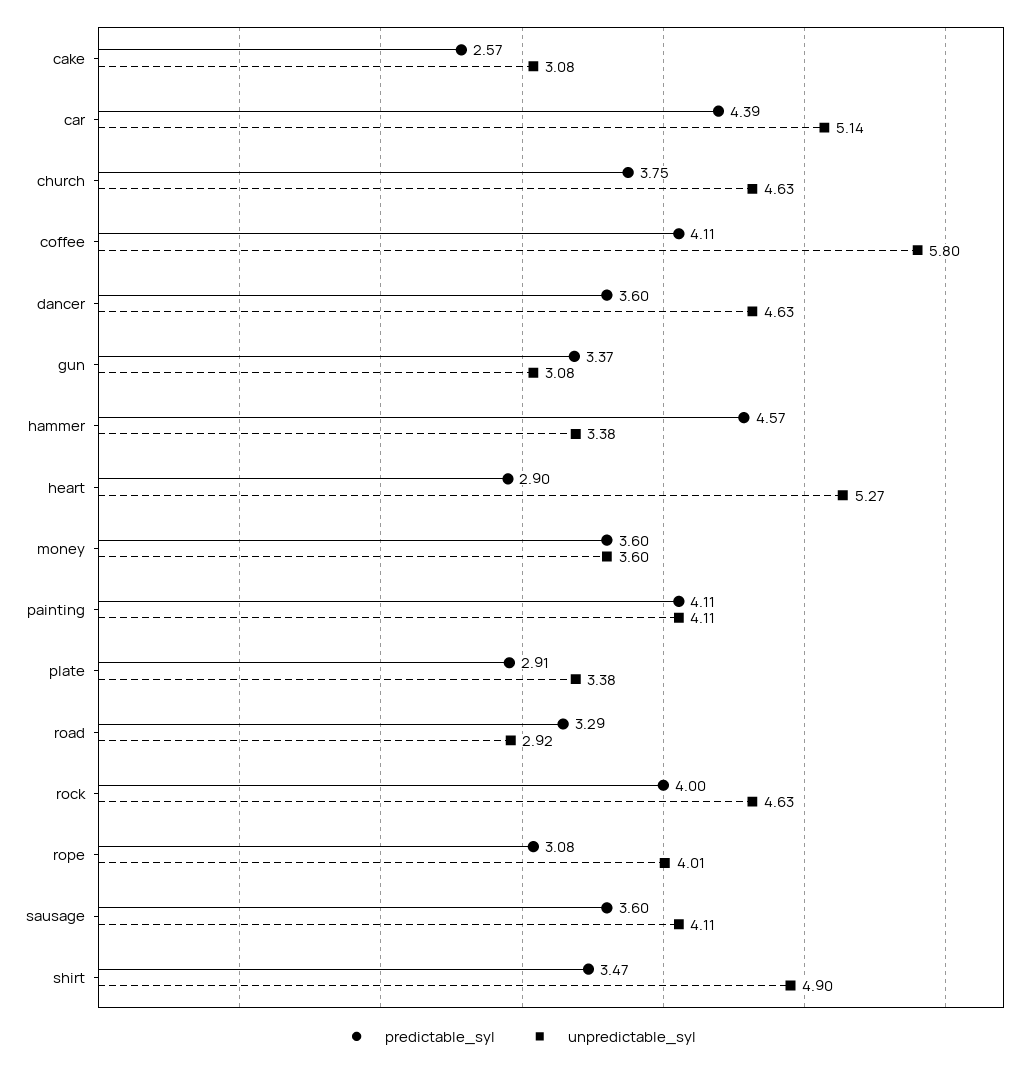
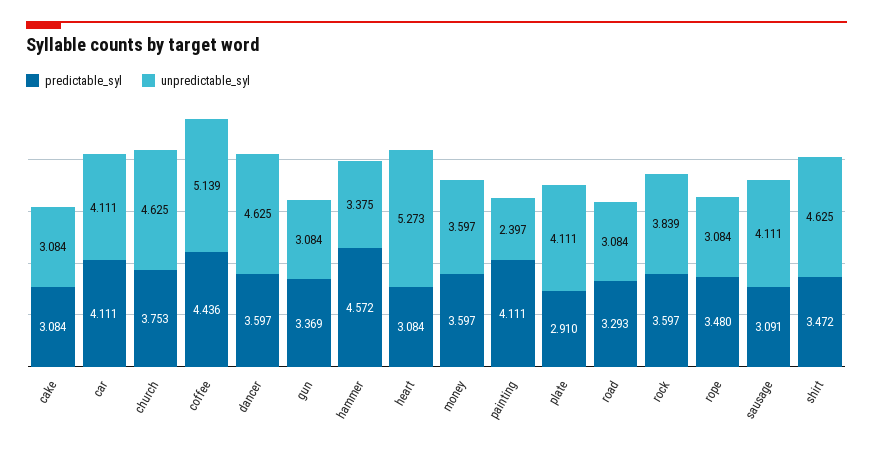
predictable_syl, cake: 2.57 -> 3.084
predictable_syl, car: 4.39 -> 4.111
unpredictable_syl, car: 5.14 -> 4.111
predictable_syl, coffee: 4.11 -> 4.436
unpredictable_syl, coffee: 5.8 -> 5.139
predictable_syl, heart: 2.9 -> 3.084
unpredictable_syl, painting: 4.11 -> 2.397
unpredictable_syl, plate: 3.38 -> 4.111
unpredictable_syl, road: 2.92 -> 3.084
predictable_syl, rock: 4 -> 3.597
unpredictable_syl, rock: 4.63 -> 3.839
predictable_syl, rope: 3.08 -> 3.48
unpredictable_syl, rope: 4.01 -> 3.084
predictable_syl, sausage: 3.6 -> 3.091
unpredictable_syl, shirt: 4.9 -> 4.625

